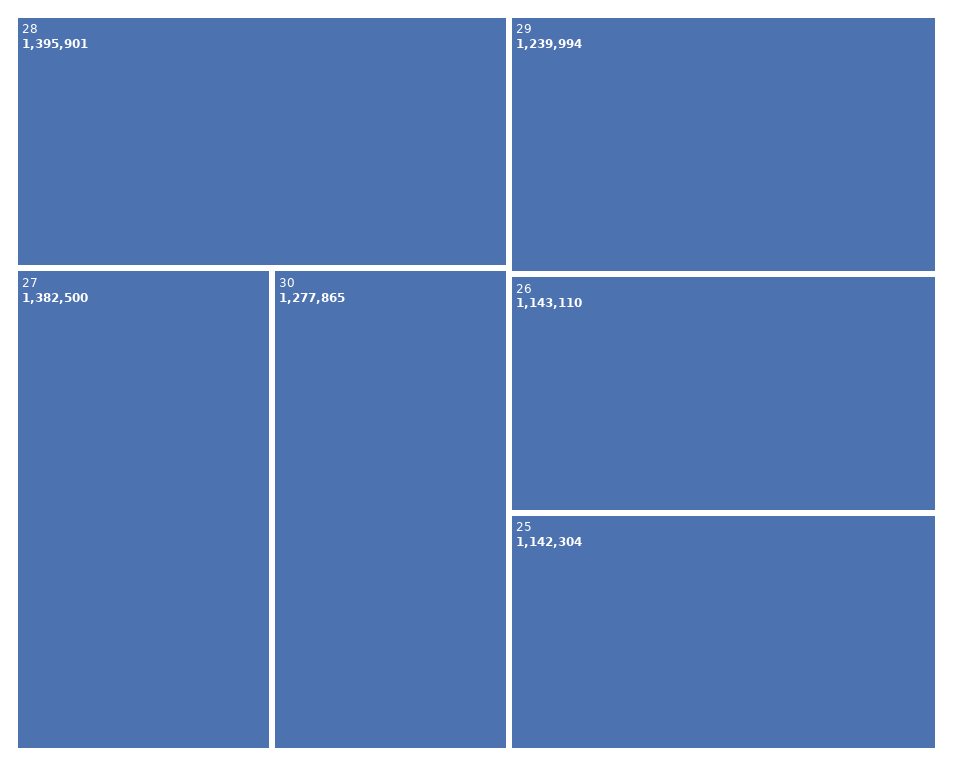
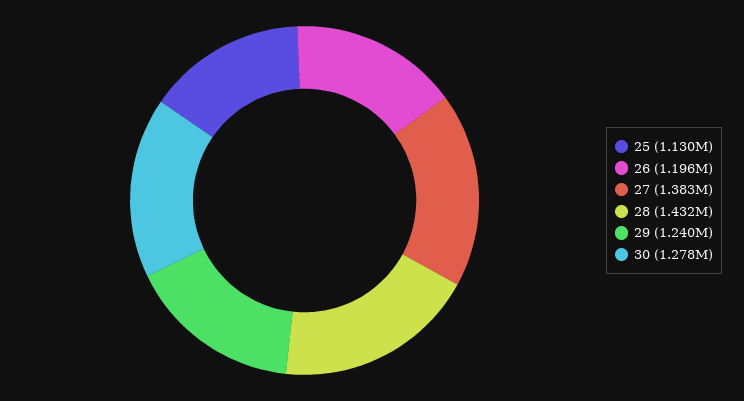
28: 1395901 -> 1432000
26: 1143110 -> 1196000
25: 1142304 -> 1130000

